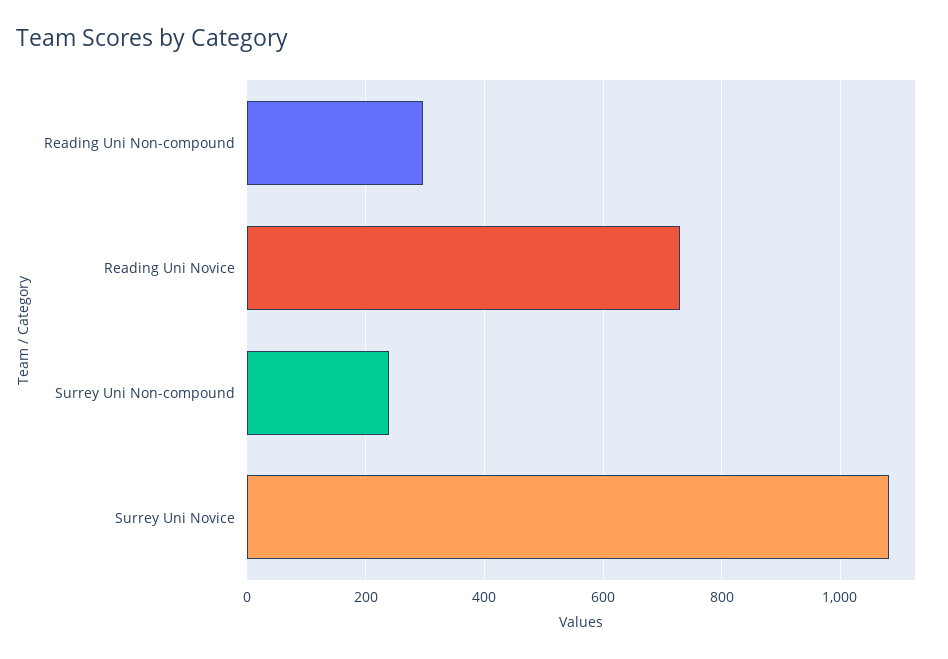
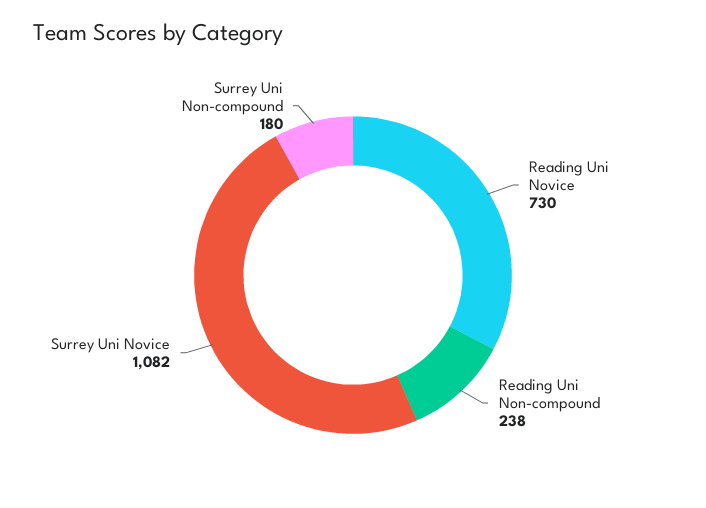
Reading Uni Non-compound: 300 -> 238
Surrey Uni Non-compound: 240 -> 180

